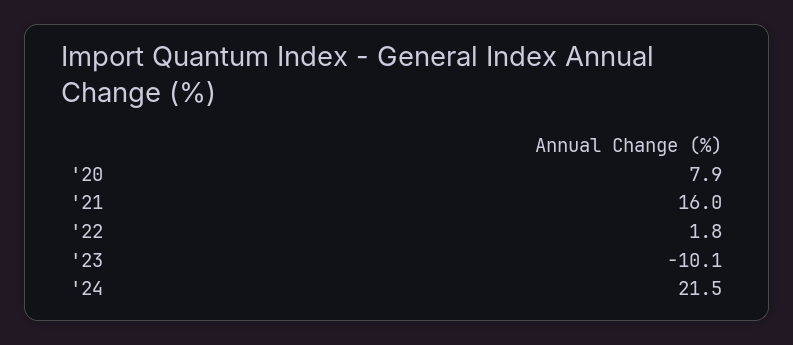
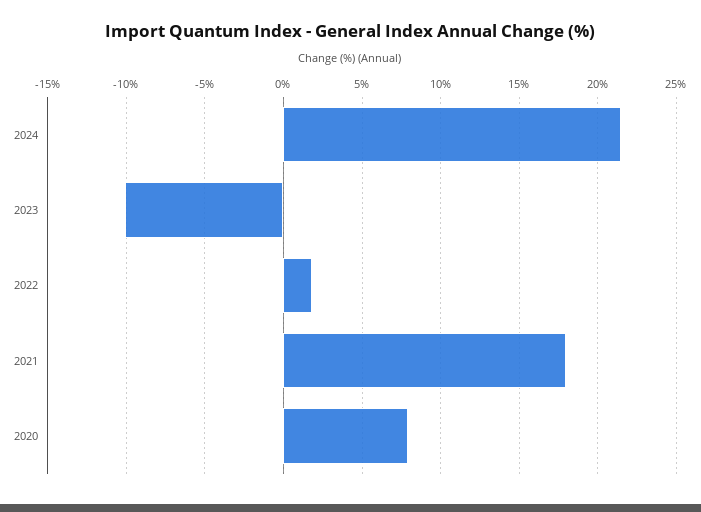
'21: 16 -> 18

